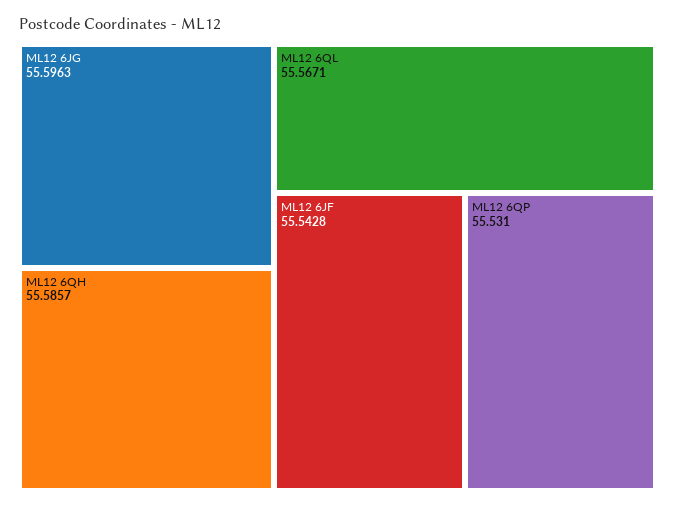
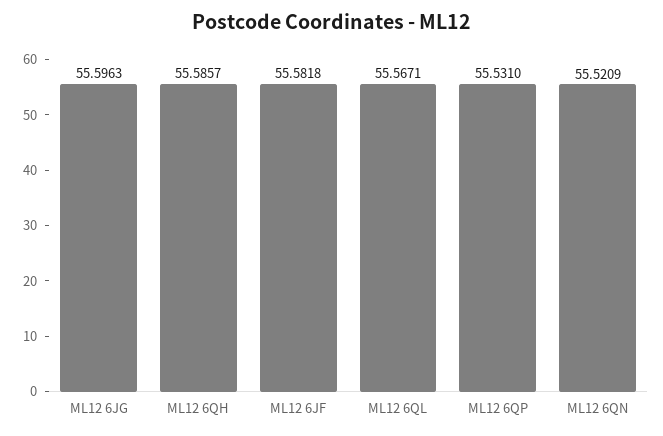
ML12 6JF: 55.5428 -> 55.5818
ML12 6QN: none -> 55.5209

